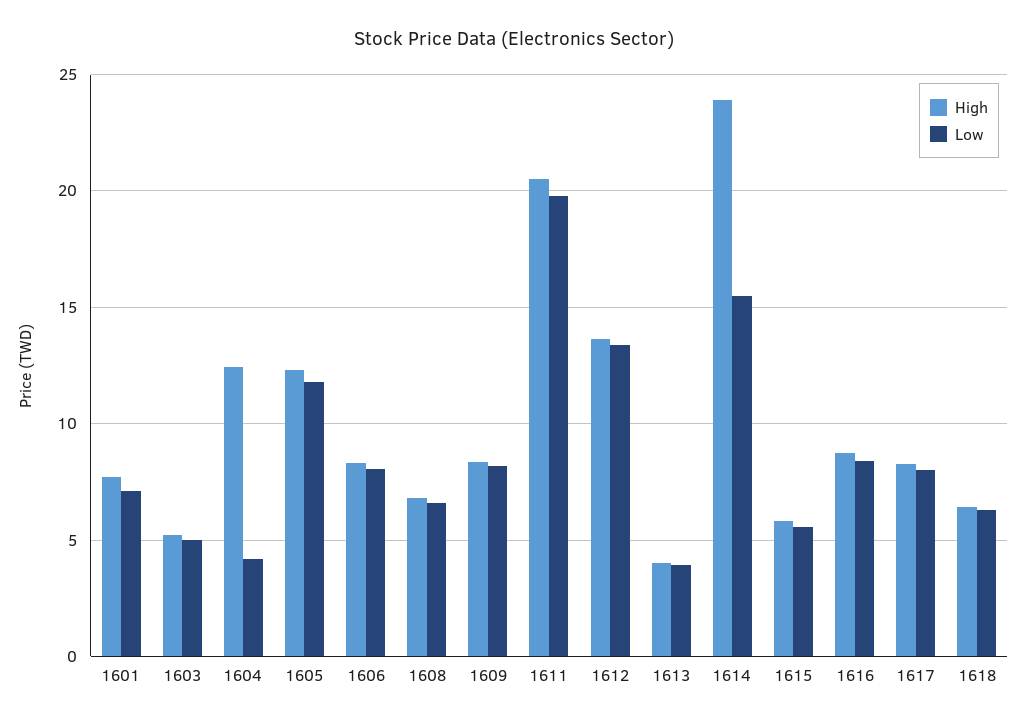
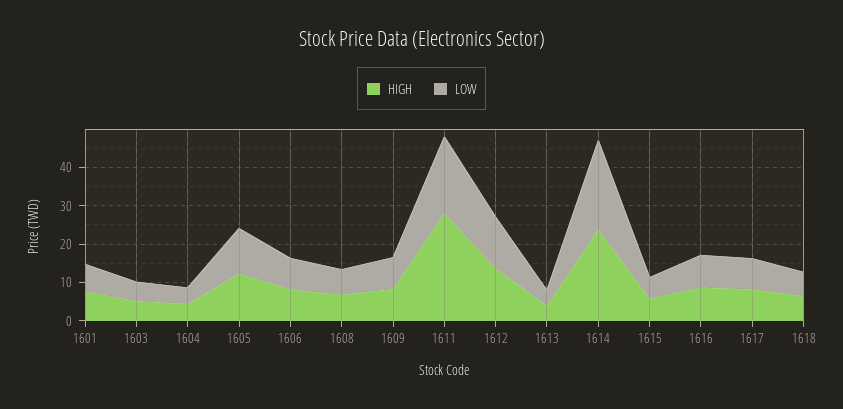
High, 1604: 12.5 -> 5
High, 1611: 20.5 -> 27.5
Low, 1614: 15.5 -> 22.5

